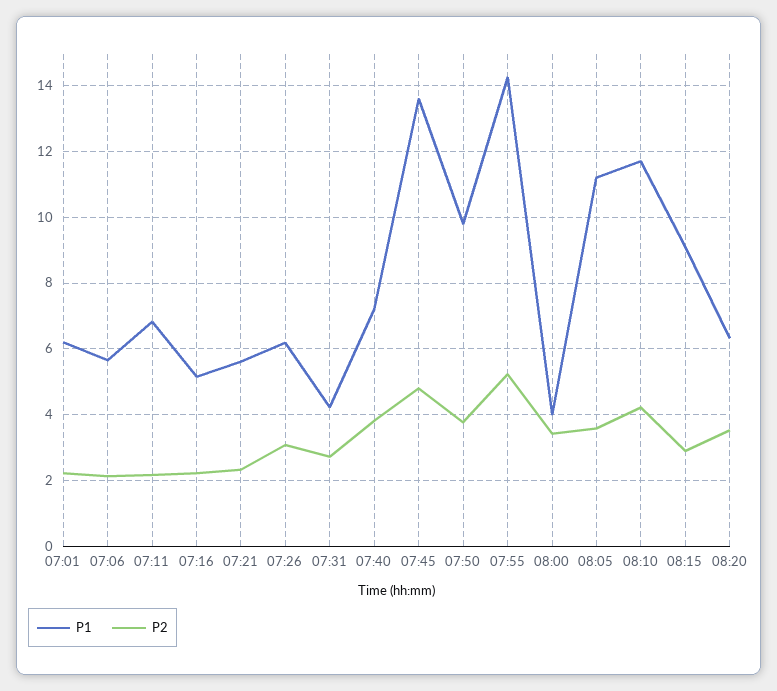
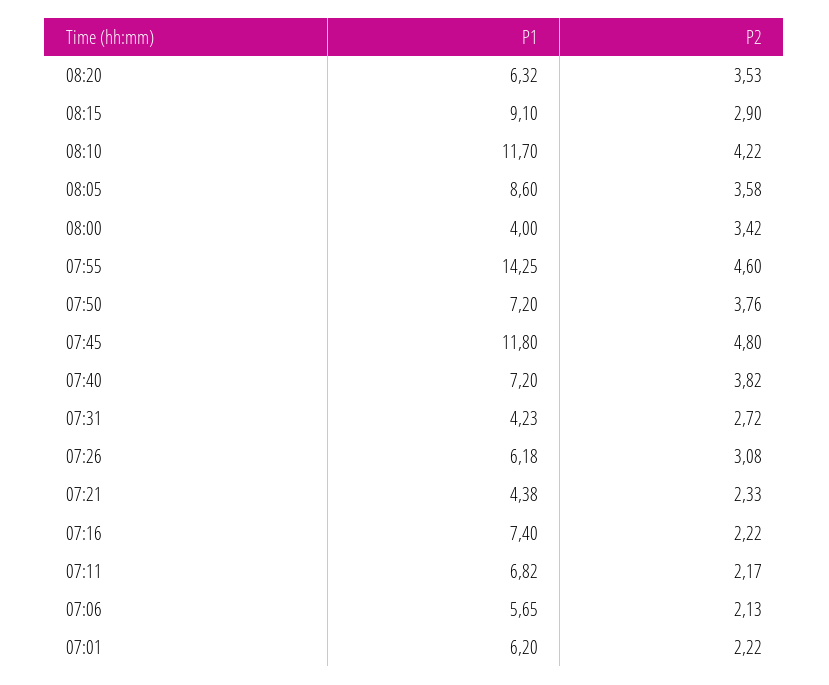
P1, 07:16: 5.2 -> 7.4
P1, 07:21: 5.6 -> 4.38
P1, 07:45: 13.6 -> 11.8
P1, 07:50: 9.8 -> 7.2
P2, 07:55: 5.2 -> 4.6
P1, 08:05: 11.2 -> 8.6

